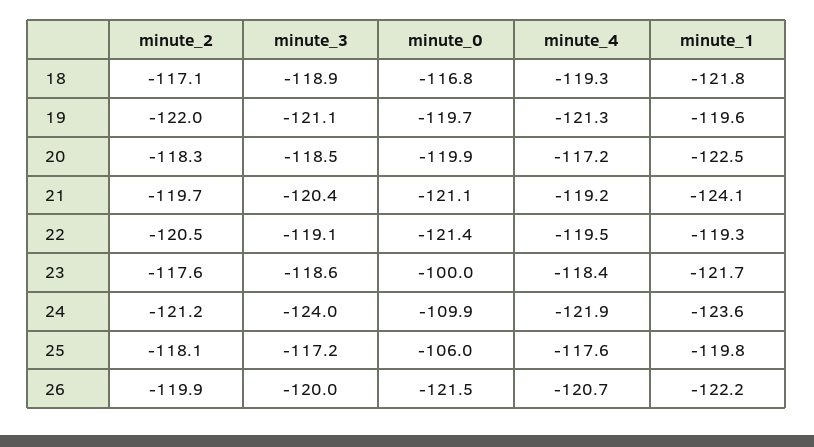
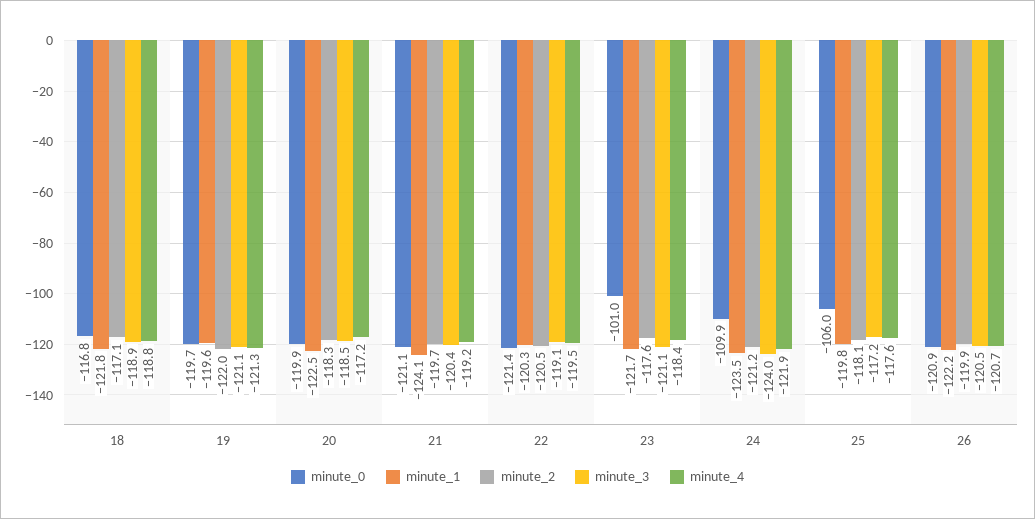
minute_4, 18: -119.3 -> -118.8
minute_1, 22: -119.3 -> -120.3
minute_3, 23: -118.6 -> -121.1
minute_0, 23: -100 -> -101
minute_1, 24: -123.6 -> -123.5
minute_3, 26: -120 -> -120.5
minute_0, 26: -121.5 -> -120.9

